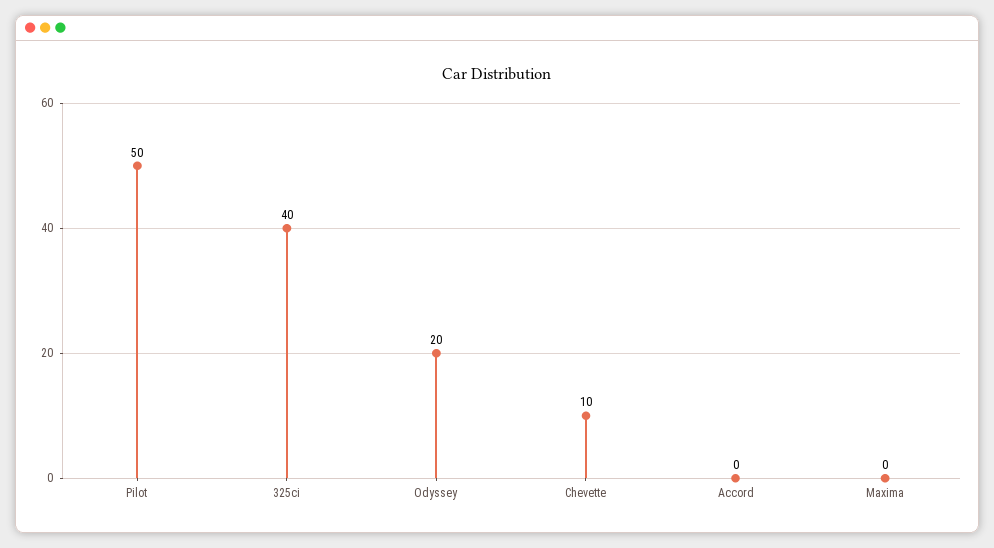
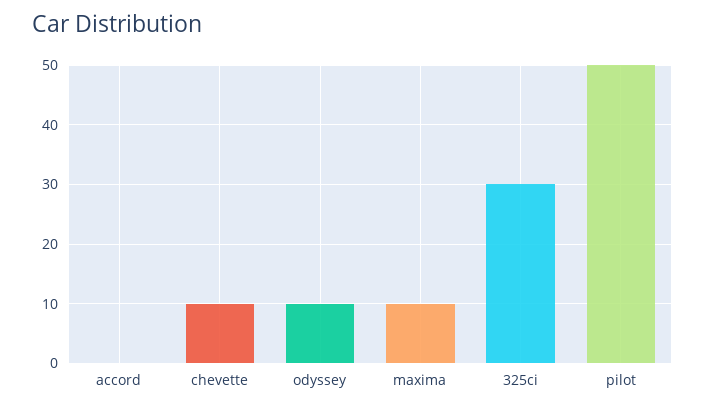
325ci: 40 -> 30
Odyssey: 20 -> 10
Maxima: 0 -> 10

